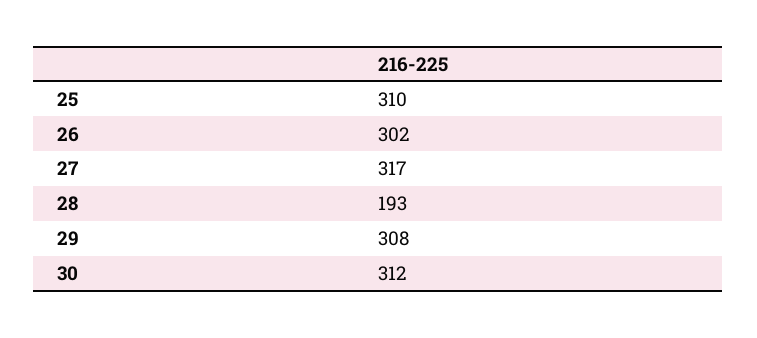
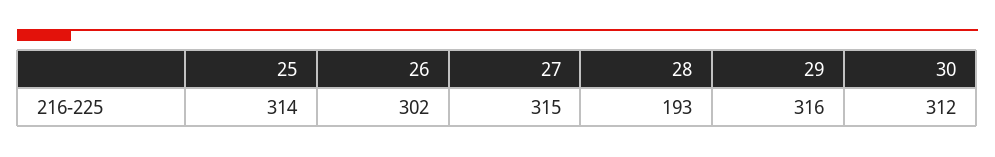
25: 310 -> 314
27: 317 -> 315
29: 308 -> 316

